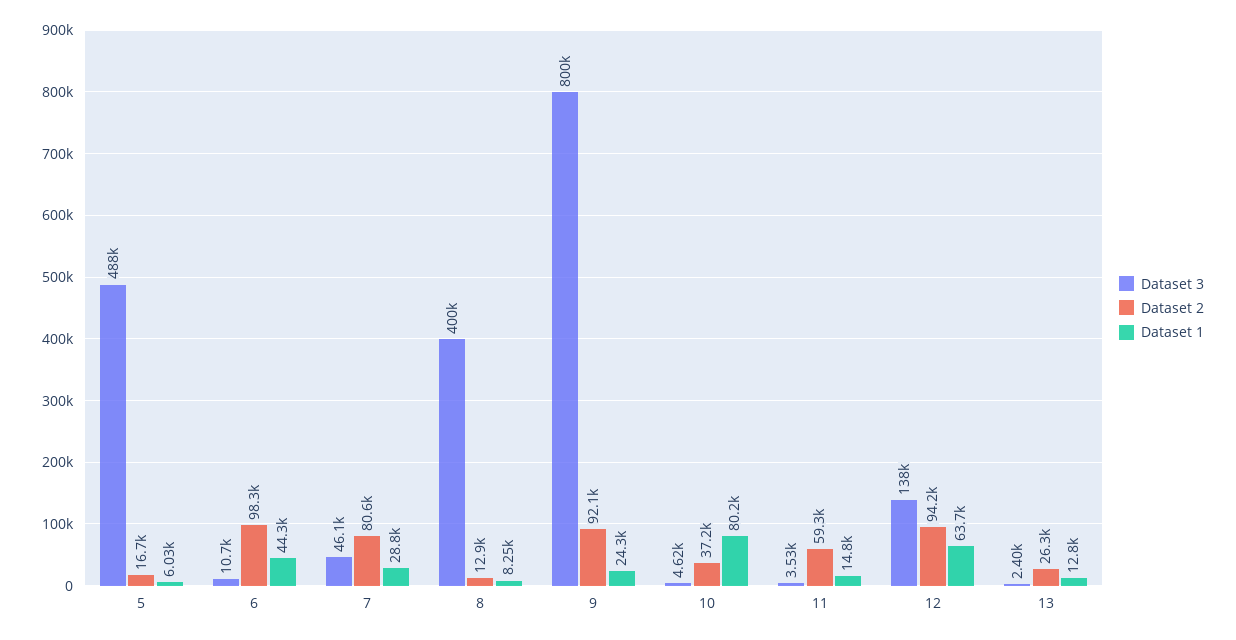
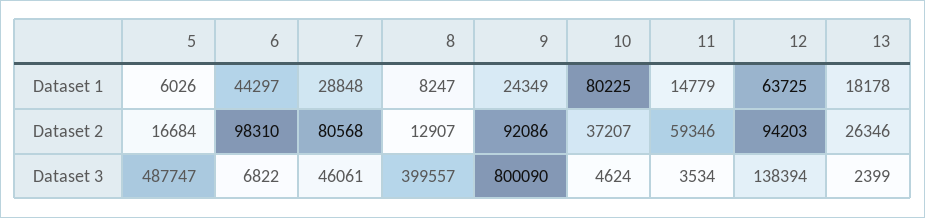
Dataset 3, 6: 10700 -> 6822
Dataset 1, 13: 12800 -> 18178

